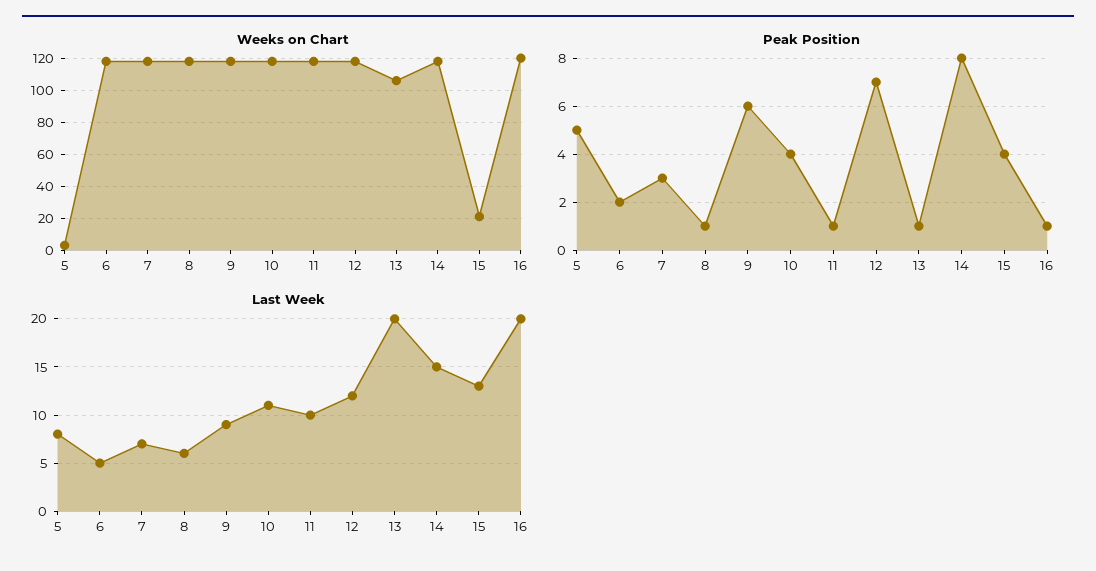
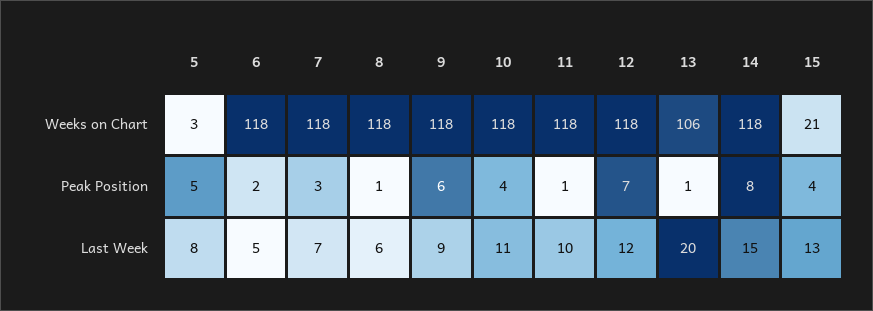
Weeks on Chart, 16: 120 -> none
Peak Position, 16: 1 -> none
Last Week, 16: 20 -> none

